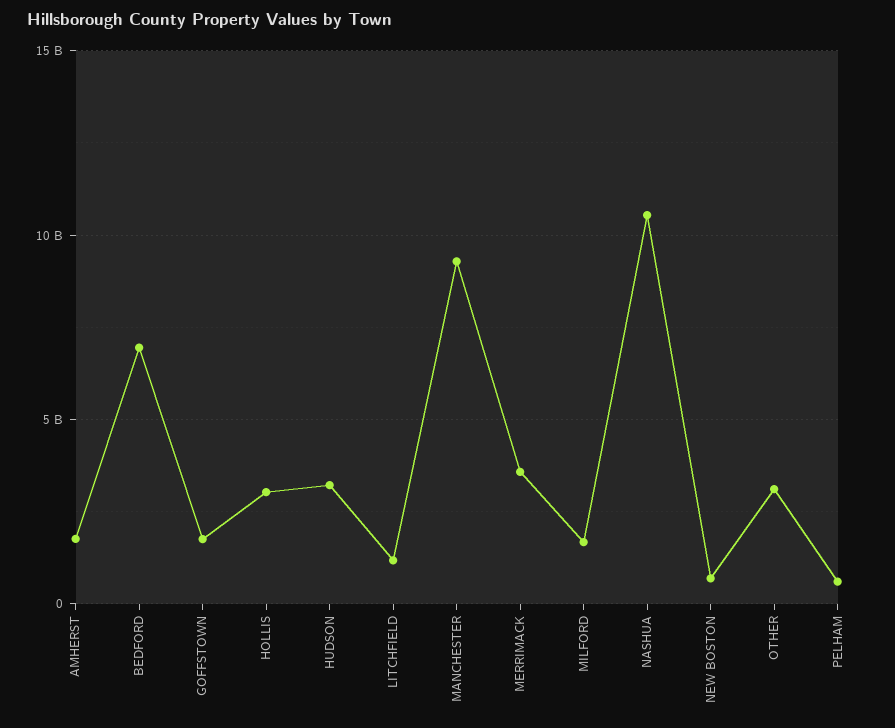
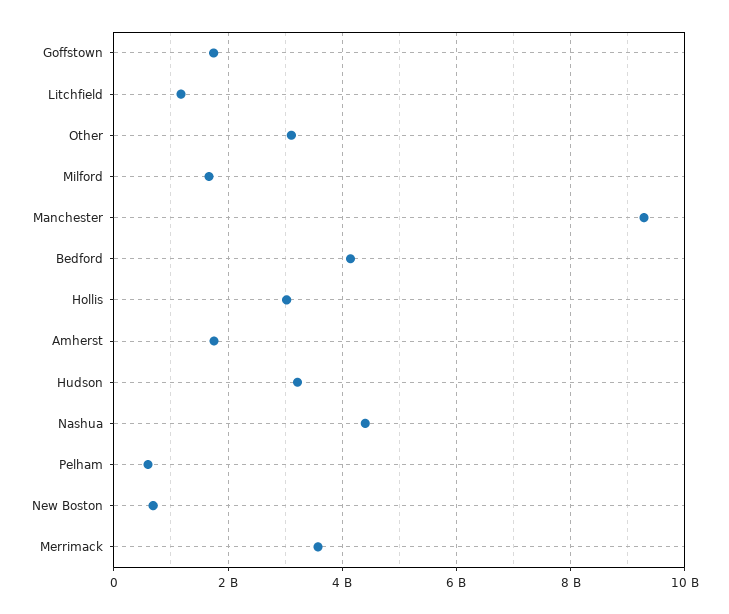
BEDFORD: 7000000000 -> 4200000000
NASHUA: 10500000000 -> 4400000000

